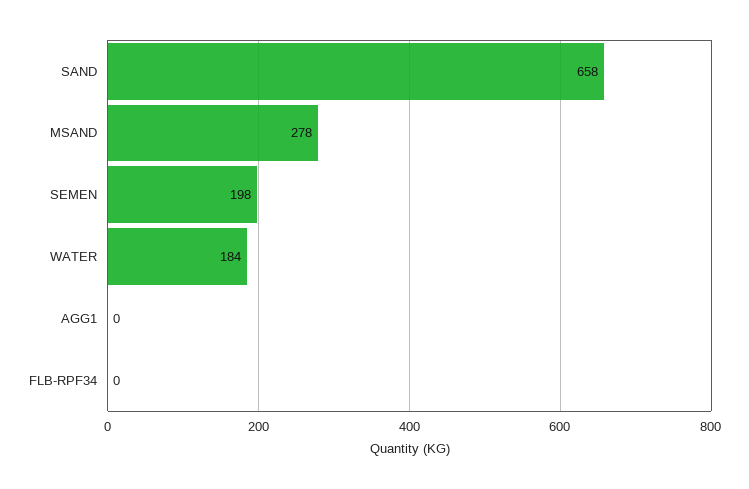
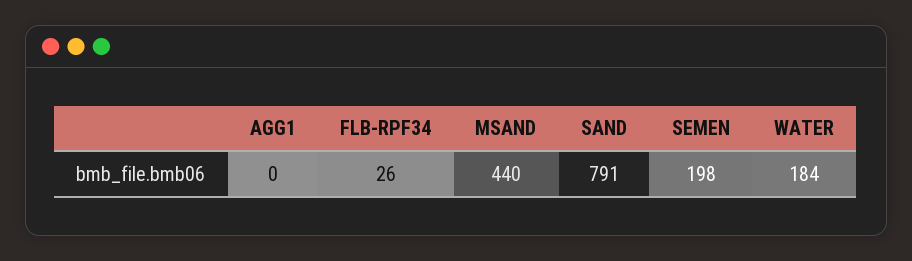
SAND: 658 -> 791
MSAND: 278 -> 440
FLB-RPF34: 0 -> 26

